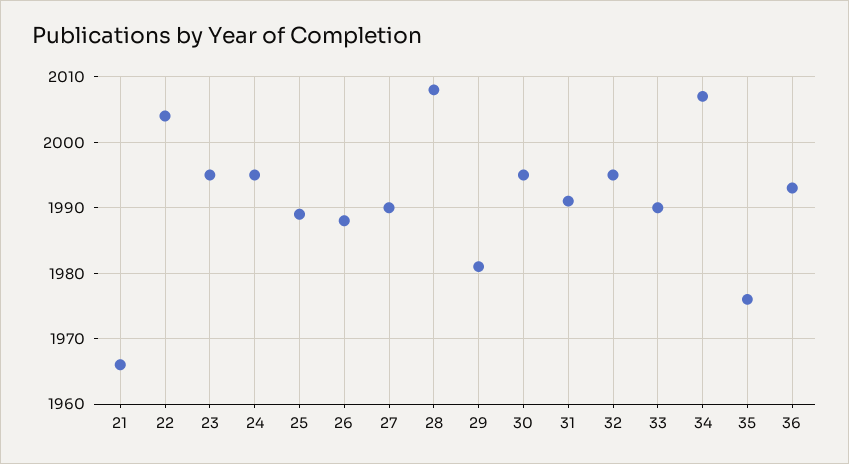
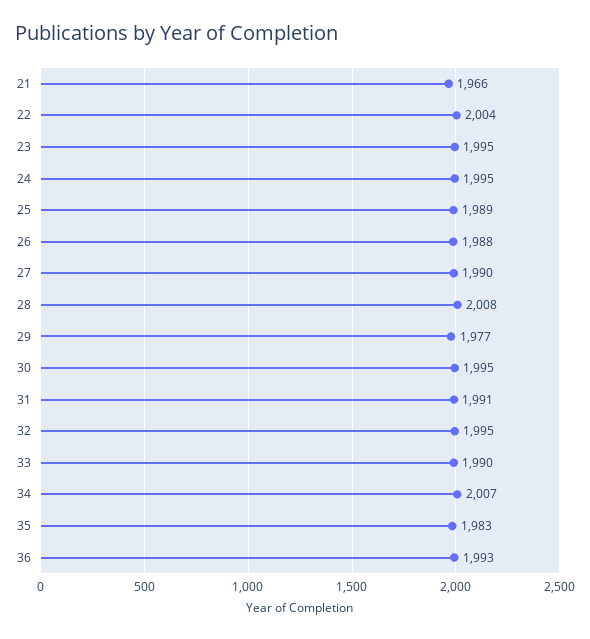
29: 1981 -> 1977
35: 1976 -> 1983

